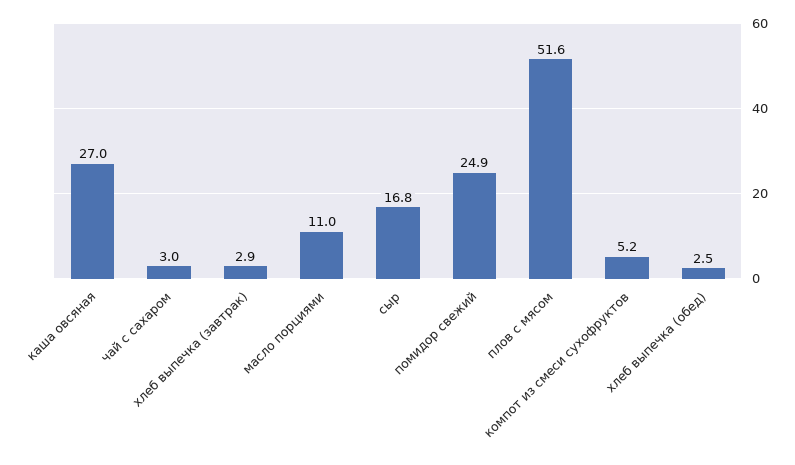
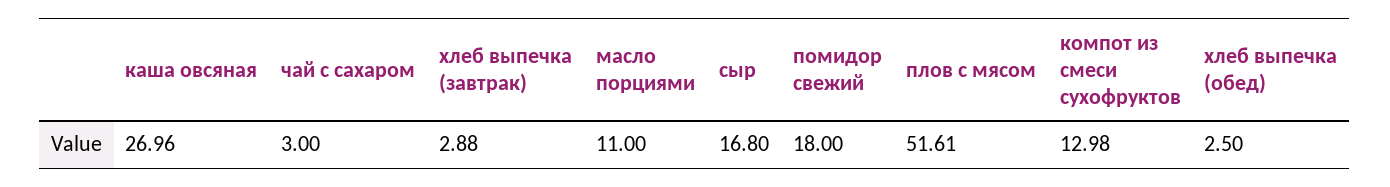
помидор свежий: 24.9 -> 18
компот из смеси сухофруктов: 5.2 -> 12.98

